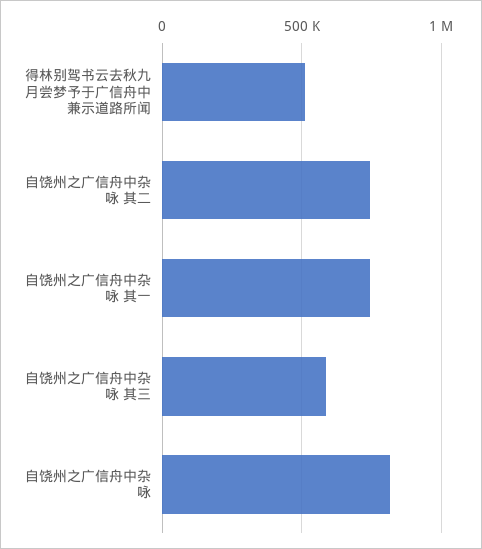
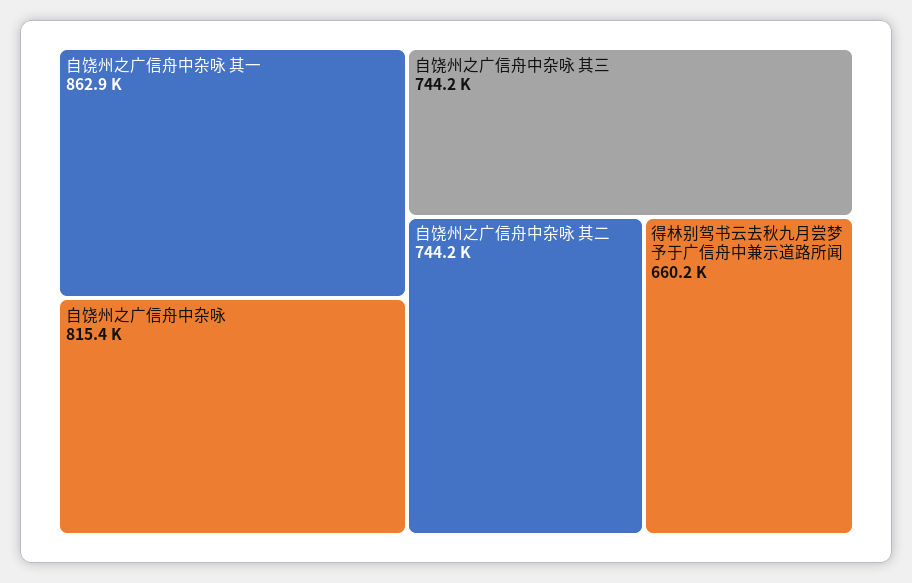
得林别驾书云去秋九月尝梦予于广信舟中兼示道路所闻: 500000 -> 660200
自饶州之广信舟中杂咏 其一: 750000 -> 862900
自饶州之广信舟中杂咏 其三: 600000 -> 744200

